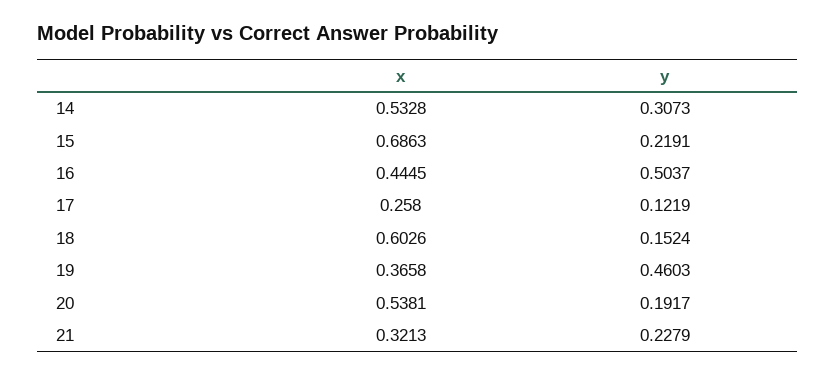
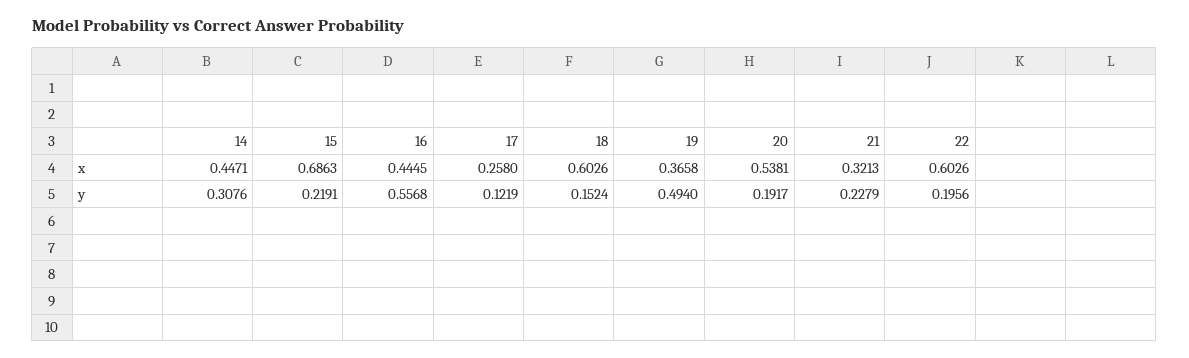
x, 14: 0.5328 -> 0.4471
y, 14: 0.3073 -> 0.3076
y, 16: 0.5037 -> 0.5568
y, 19: 0.4603 -> 0.494
x, 22: none -> 0.6026
y, 22: none -> 0.1956

